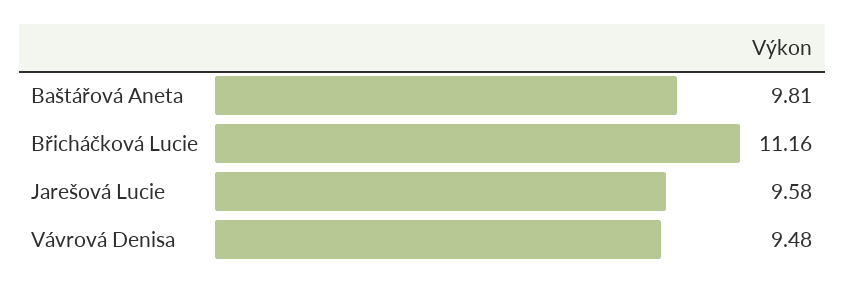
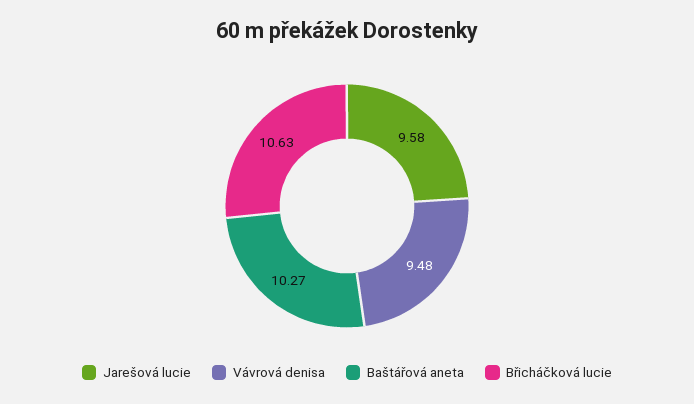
Baštářová Aneta: 9.81 -> 10.27
Břicháčková Lucie: 11.16 -> 10.63

